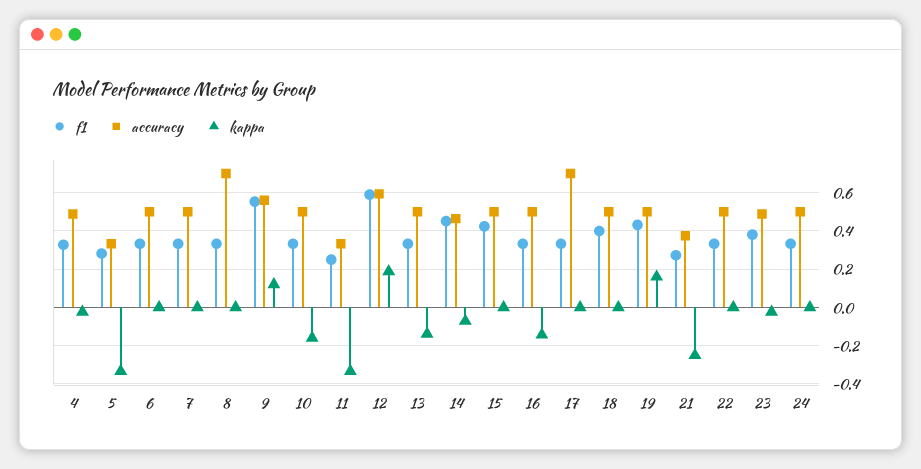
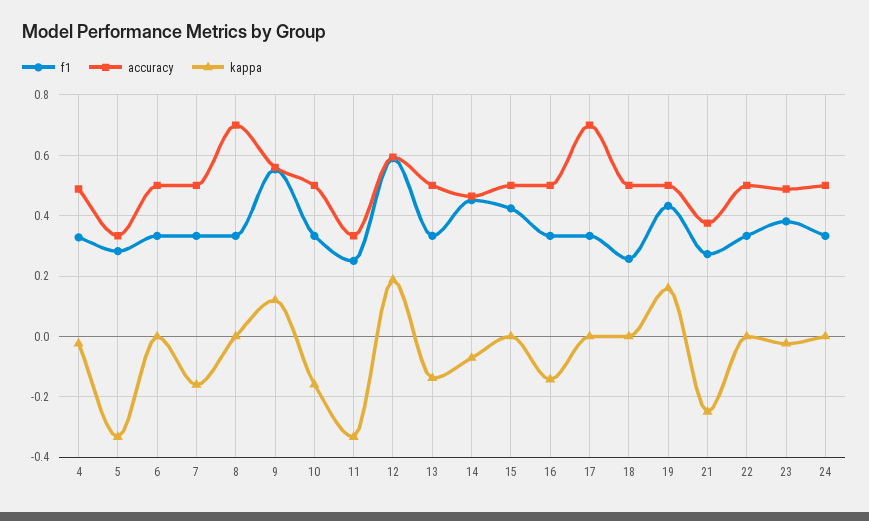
kappa, 7: 0 -> -0.16
f1, 18: 0.4 -> 0.26

